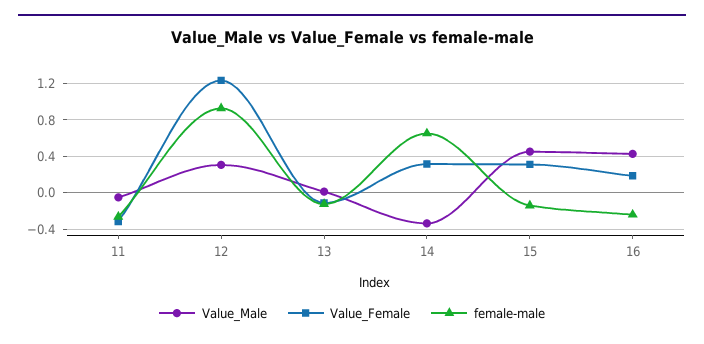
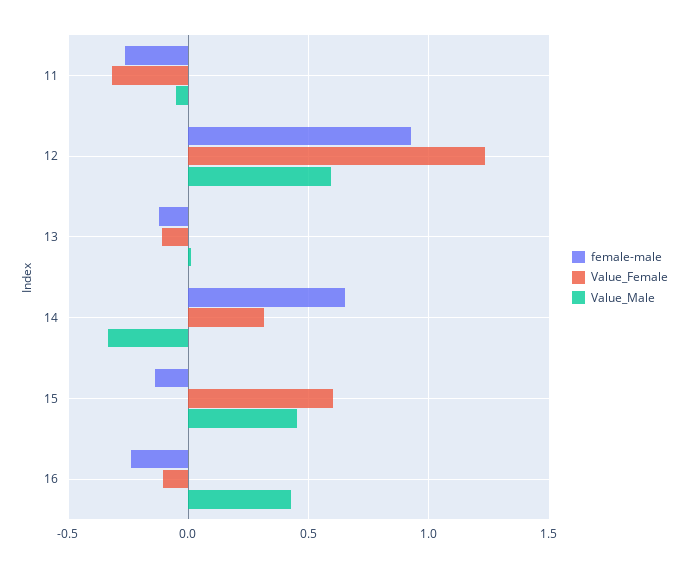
Value_Male, 12: 0.3 -> 0.6
Value_Female, 15: 0.3 -> 0.6
Value_Female, 16: 0.2 -> -0.1

